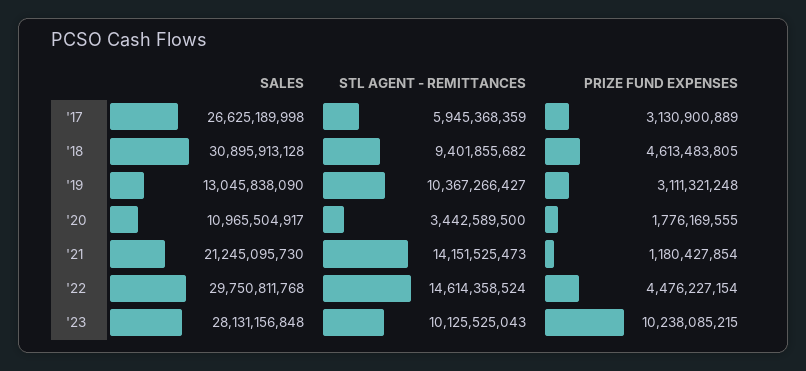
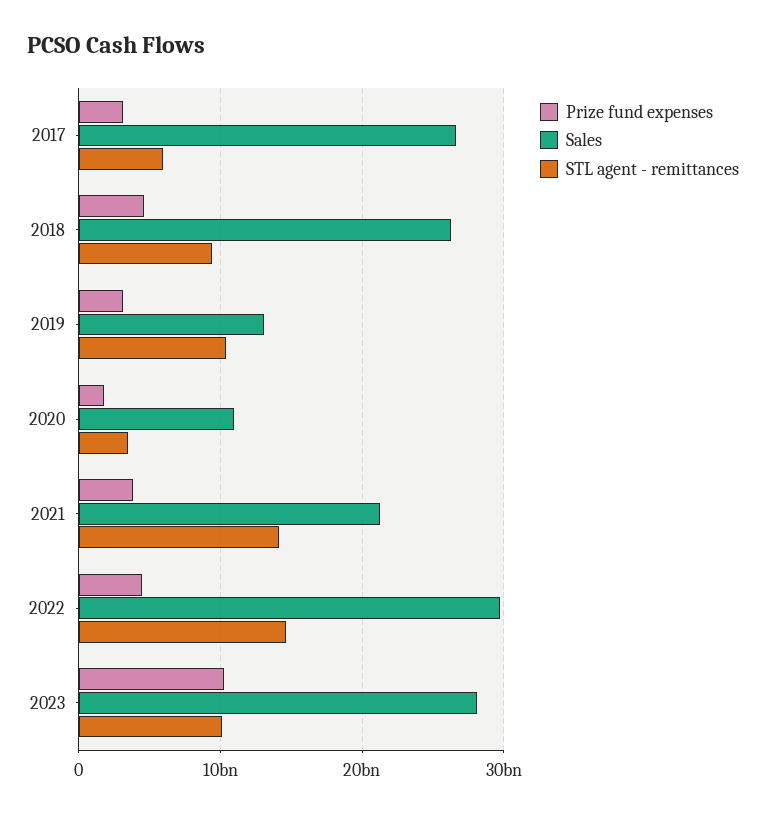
SALES, '18: 30895913128 -> 26000000000
PRIZE FUND EXPENSES, '21: 1180427854 -> 4000000000

